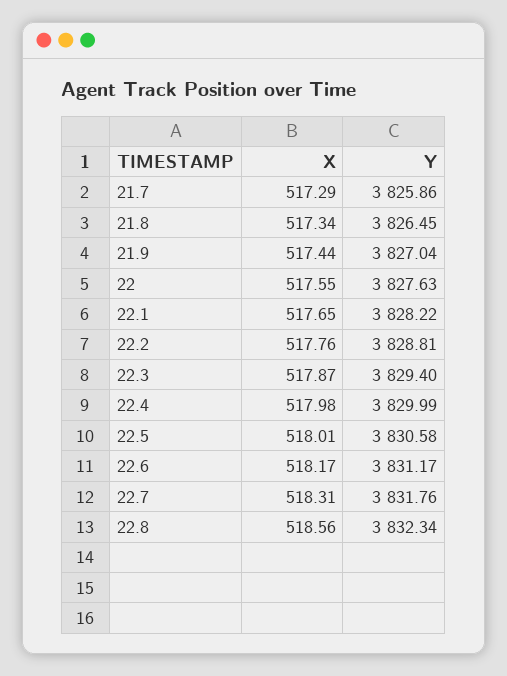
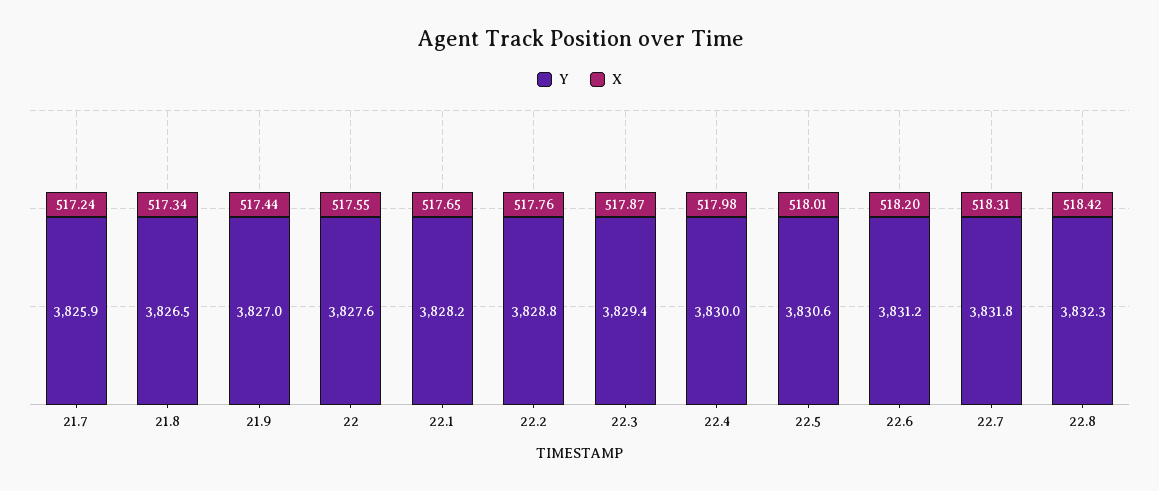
X, 21.7: 517.29 -> 517.24
X, 22.6: 518.17 -> 518.2
X, 22.8: 518.56 -> 518.42

